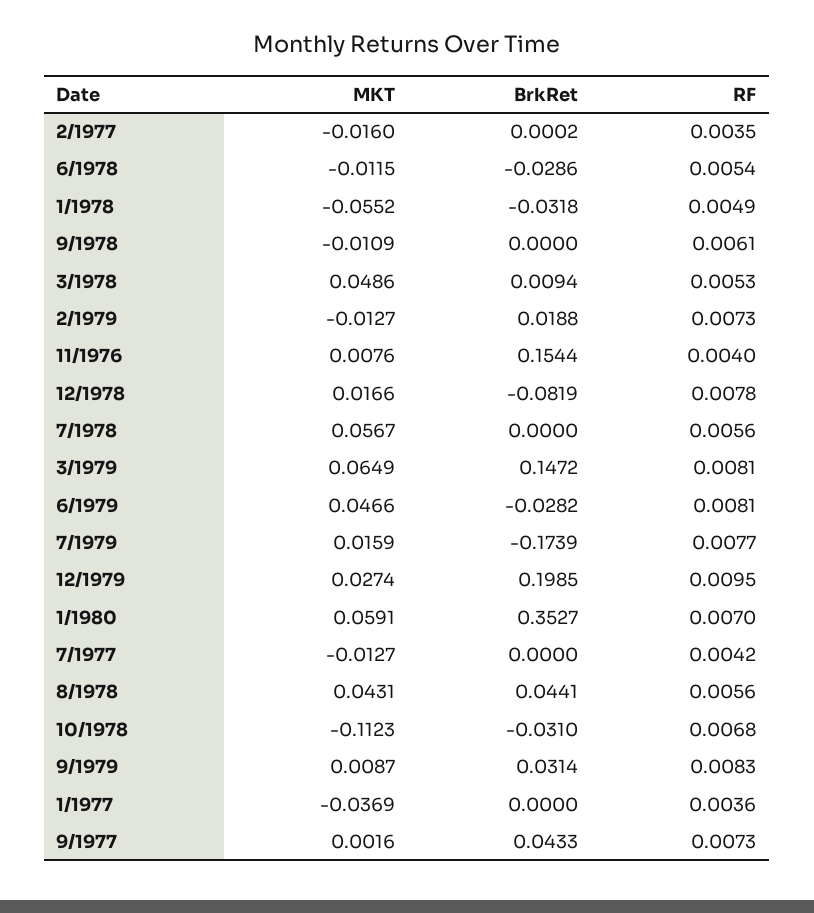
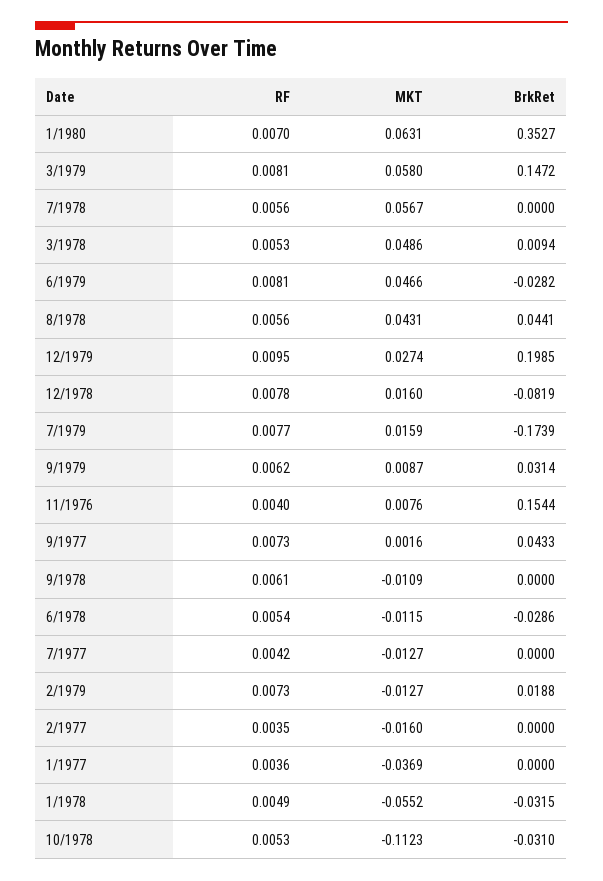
BrkRet, 2/1977: 0.0002 -> 0
BrkRet, 1/1978: -0.0318 -> -0.0315
MKT, 12/1978: 0.0166 -> 0.016
MKT, 3/1979: 0.0649 -> 0.058
MKT, 1/1980: 0.0591 -> 0.0631
RF, 10/1978: 0.0068 -> 0.0053
RF, 9/1979: 0.0083 -> 0.0062

